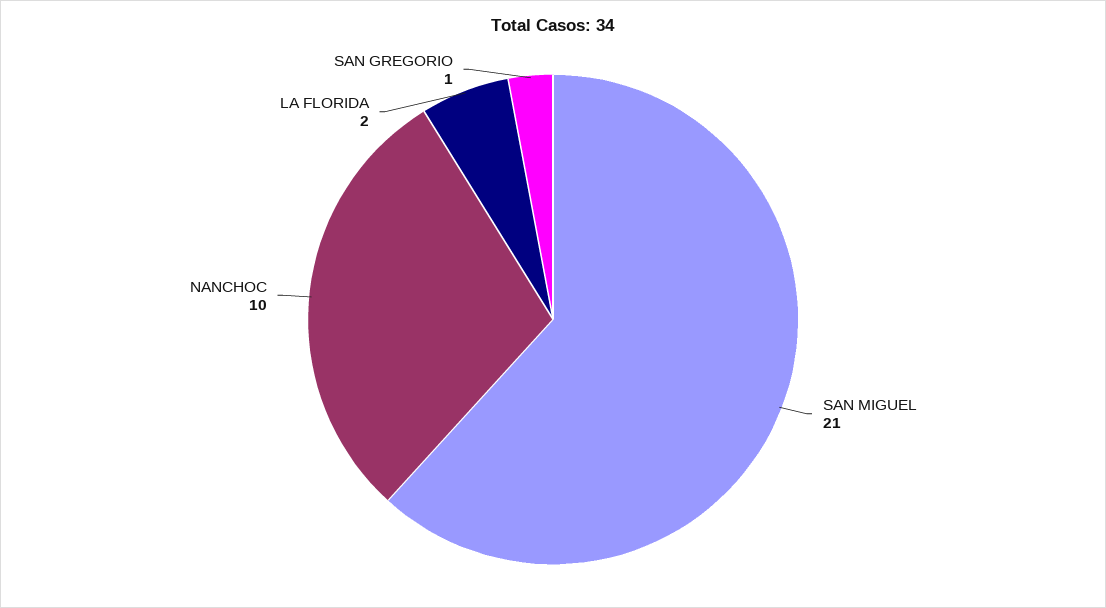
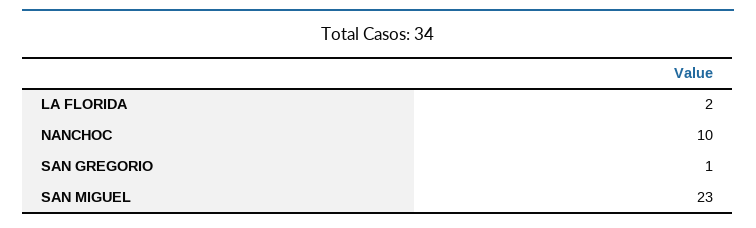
SAN MIGUEL: 21 -> 23

